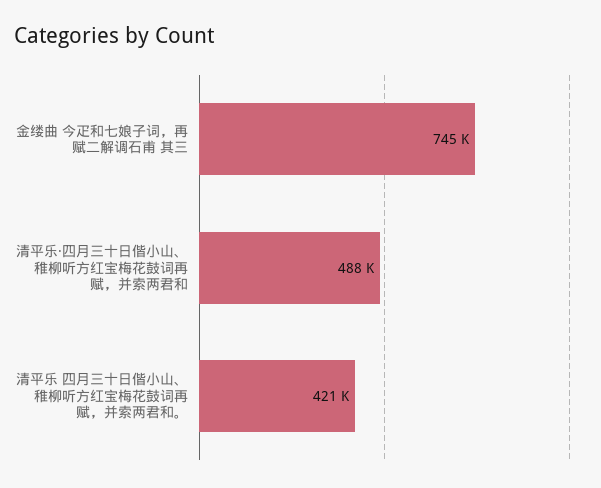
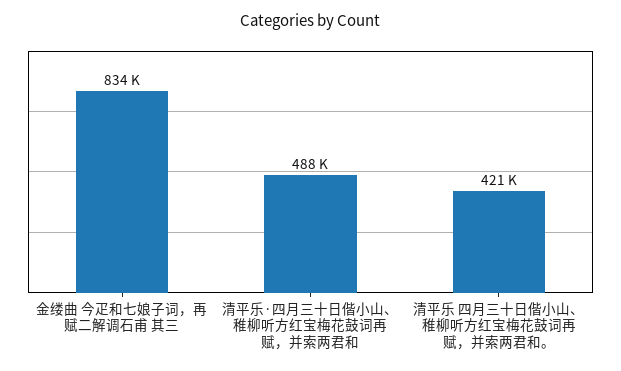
金缕曲 今疋和七娘子词，再赋二解调石甫 其三: 745000 -> 834000

